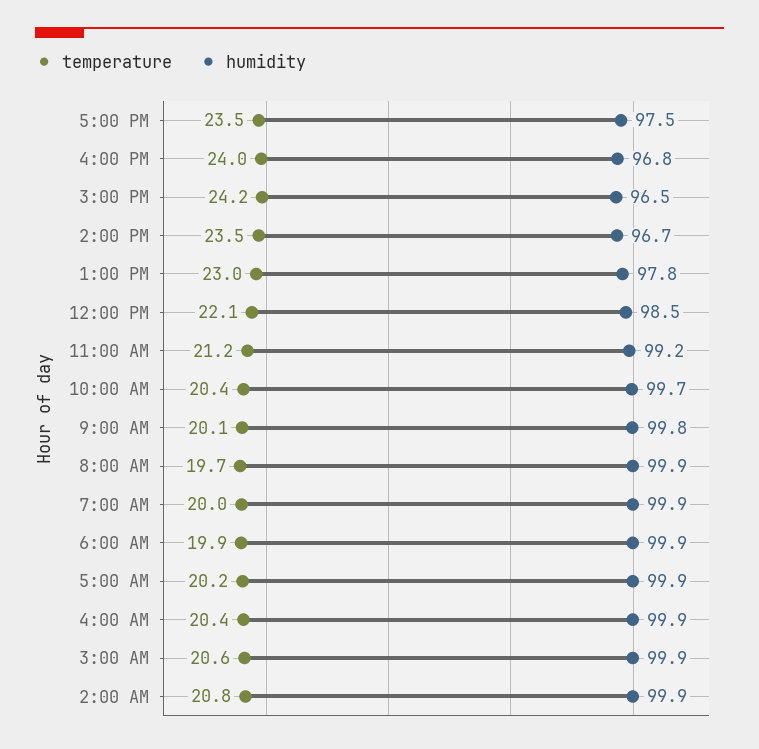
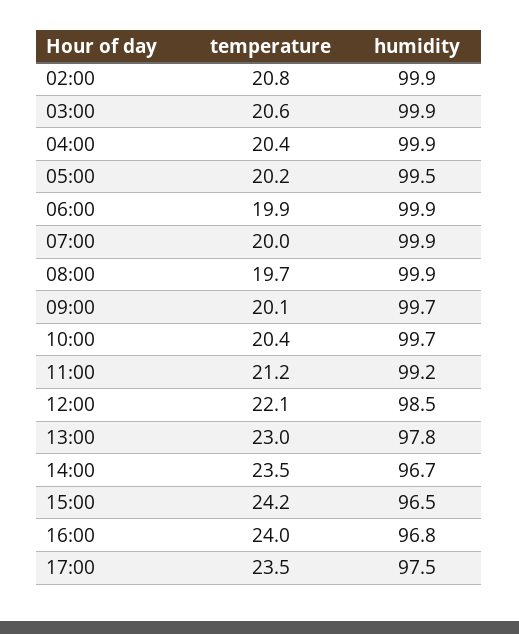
humidity, 9:00 AM: 99.8 -> 99.7
humidity, 5:00 AM: 99.9 -> 99.5

